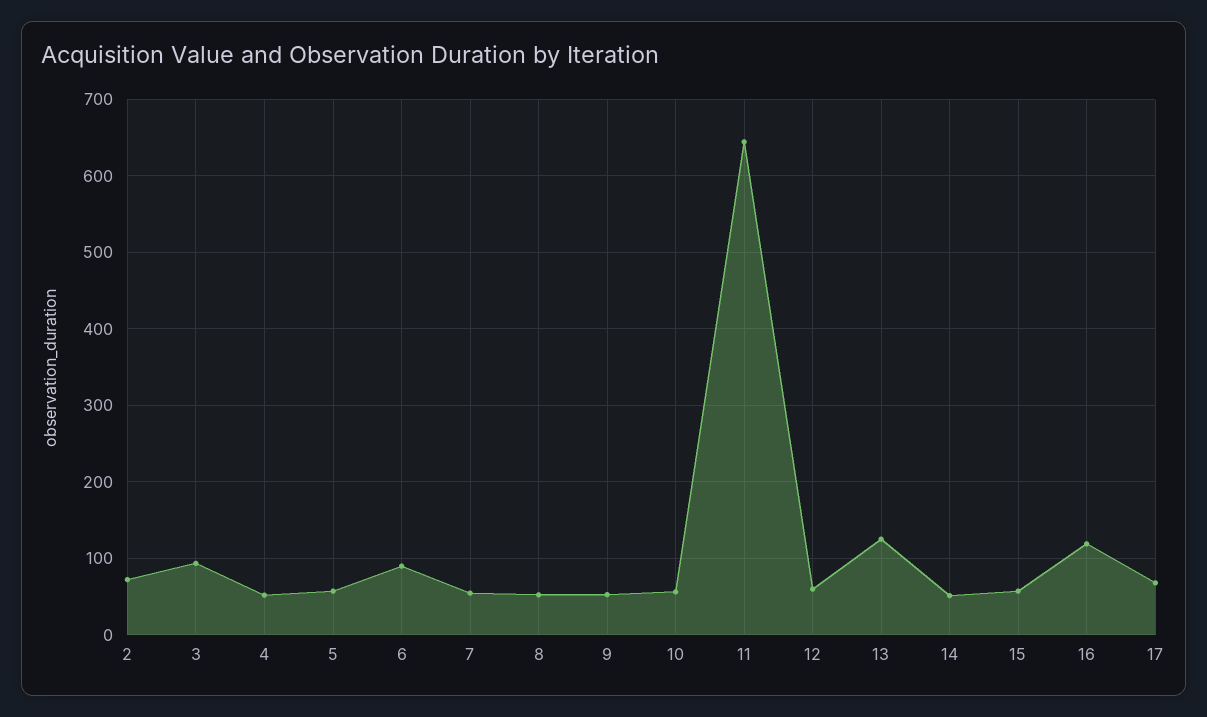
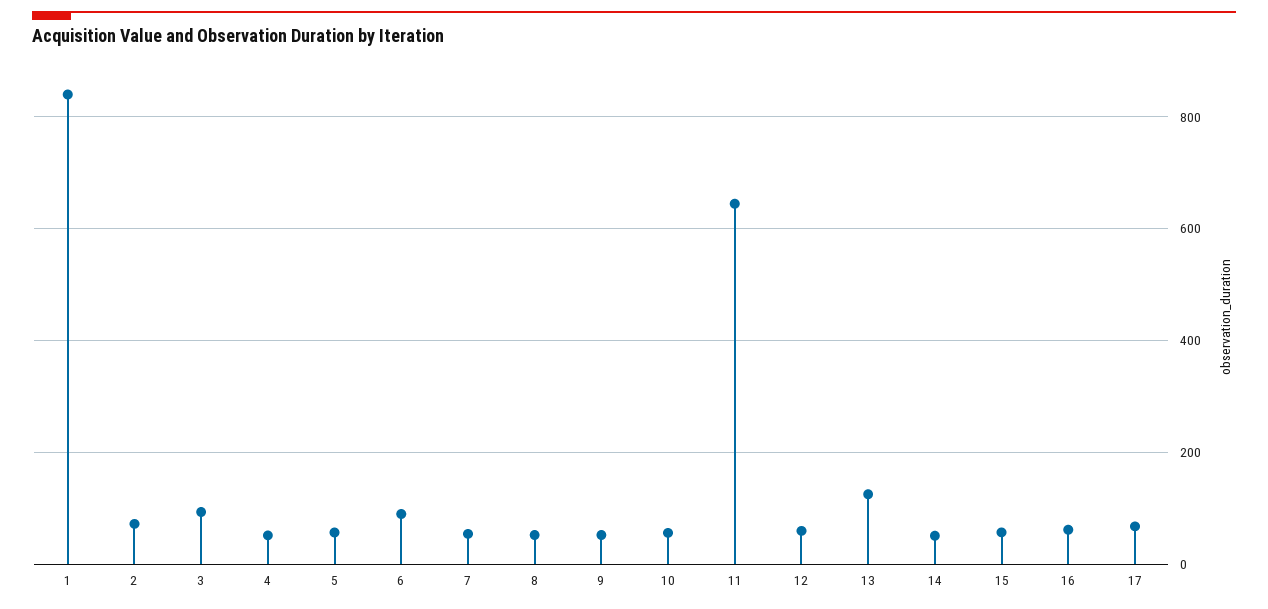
16: 120 -> 60
1: none -> 840

